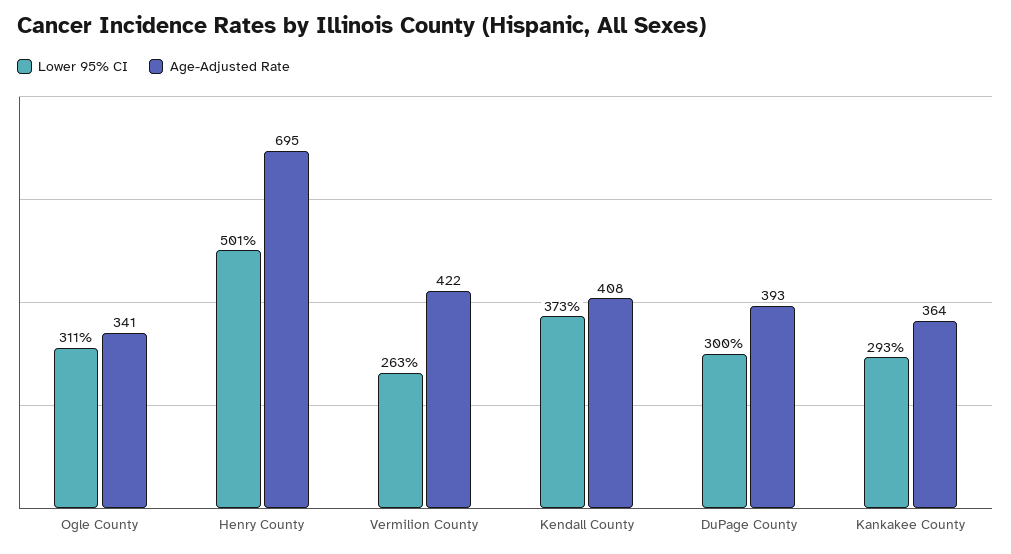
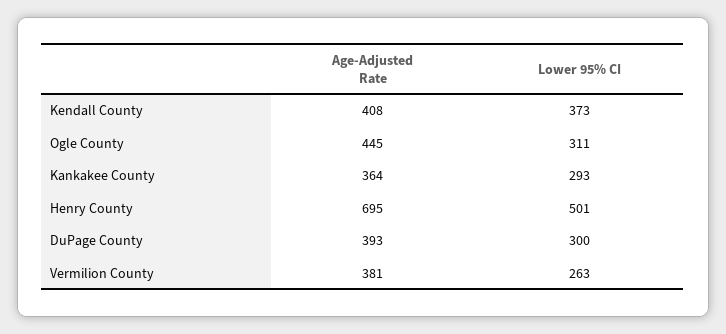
Age-Adjusted Rate, Ogle County: 341 -> 445
Age-Adjusted Rate, Vermilion County: 422 -> 381

